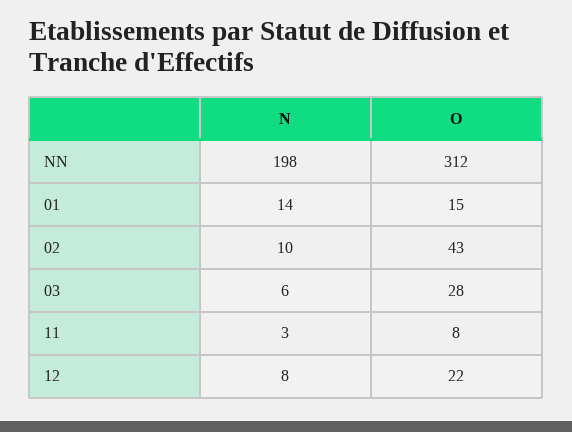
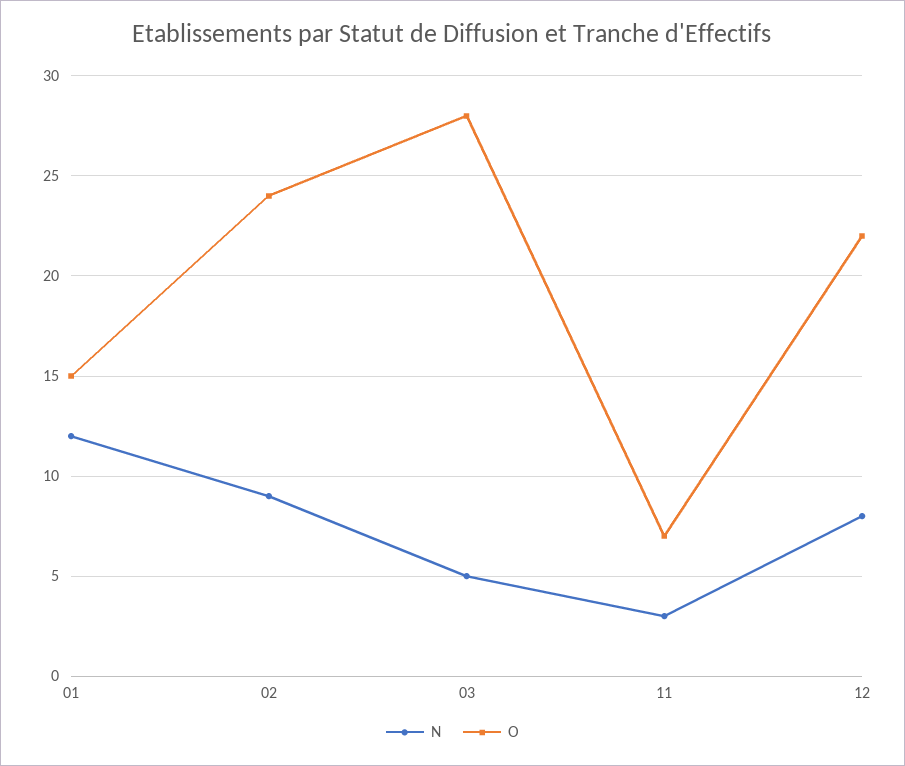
N, NN: 198 -> none
O, NN: 312 -> none
N, 01: 14 -> 12
N, 02: 10 -> 9
O, 02: 43 -> 24
N, 03: 6 -> 5
O, 11: 8 -> 7

